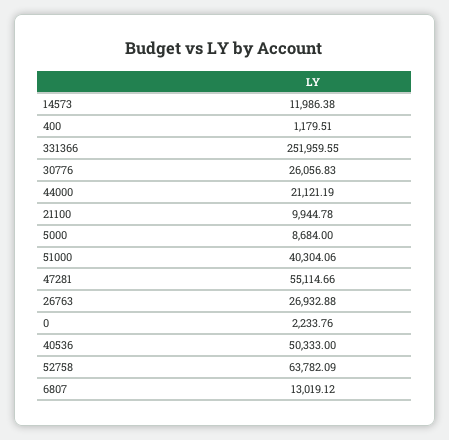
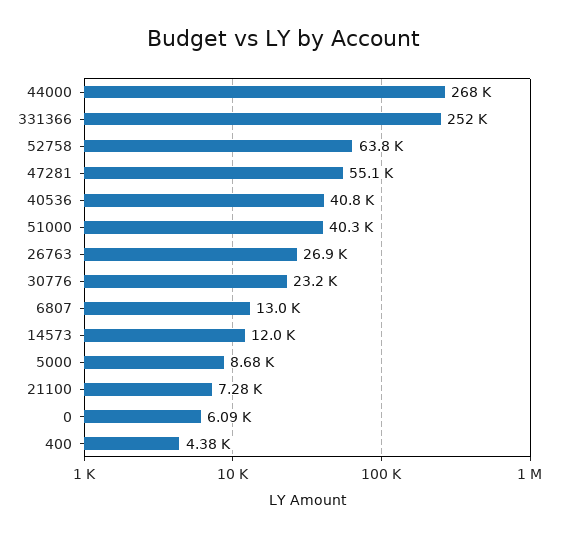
400: 1179.51 -> 4380
30776: 26056.83 -> 23200
44000: 21121.19 -> 268000
21100: 9944.78 -> 7280
0: 2233.76 -> 6090
40536: 50333 -> 40800

